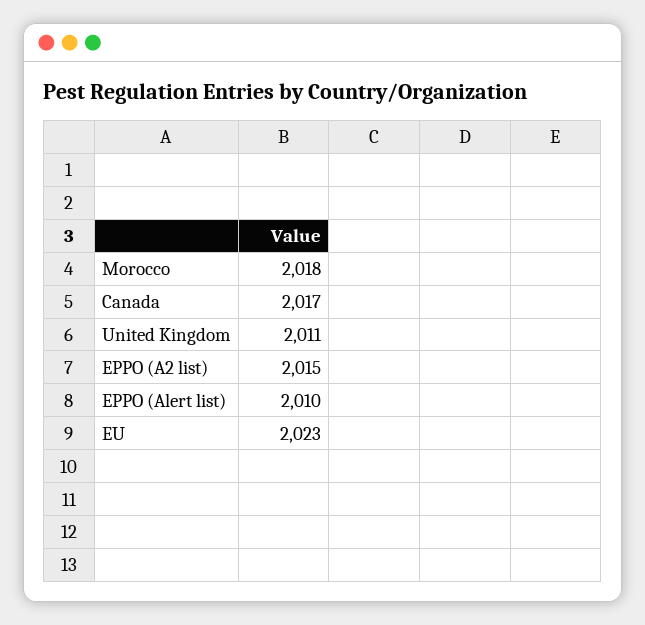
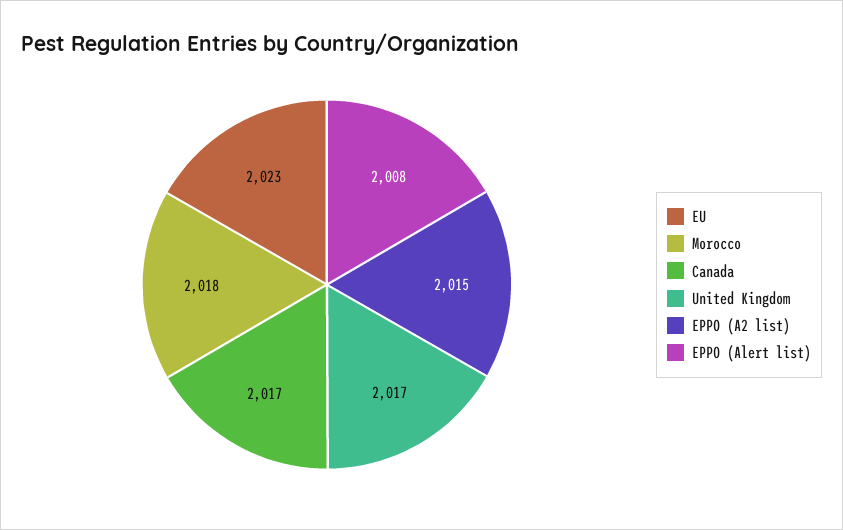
United Kingdom: 2011 -> 2017
EPPO (Alert list): 2010 -> 2008

